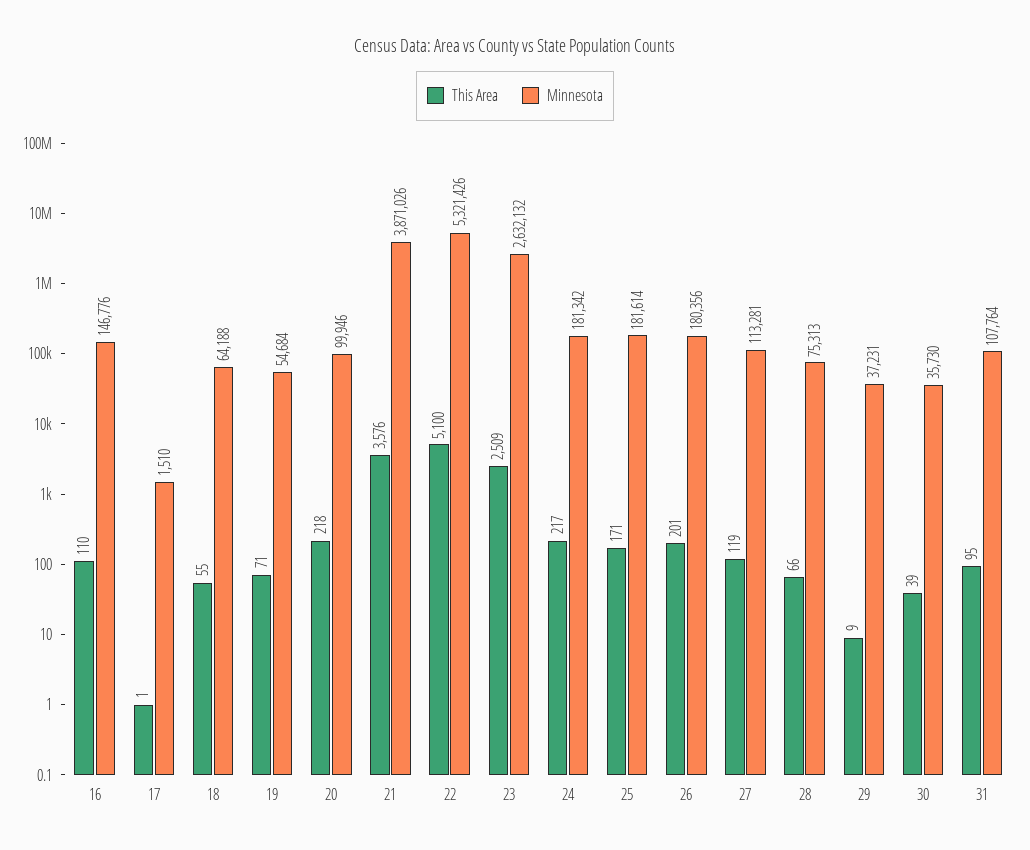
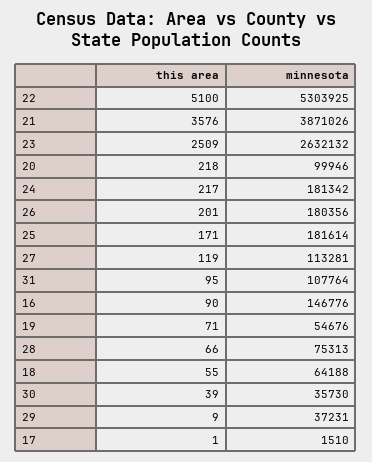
This Area, 16: 110 -> 90
Minnesota, 19: 54684 -> 54676
Minnesota, 22: 5321426 -> 5303925

